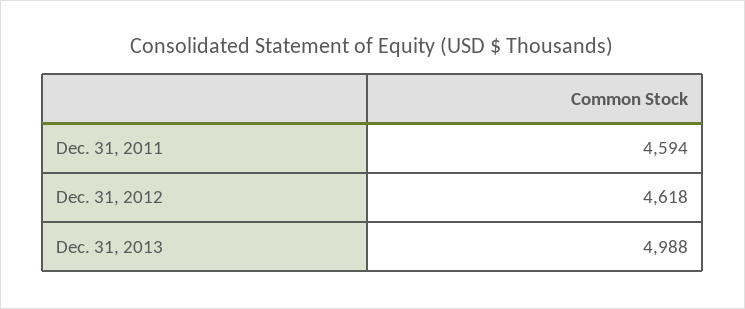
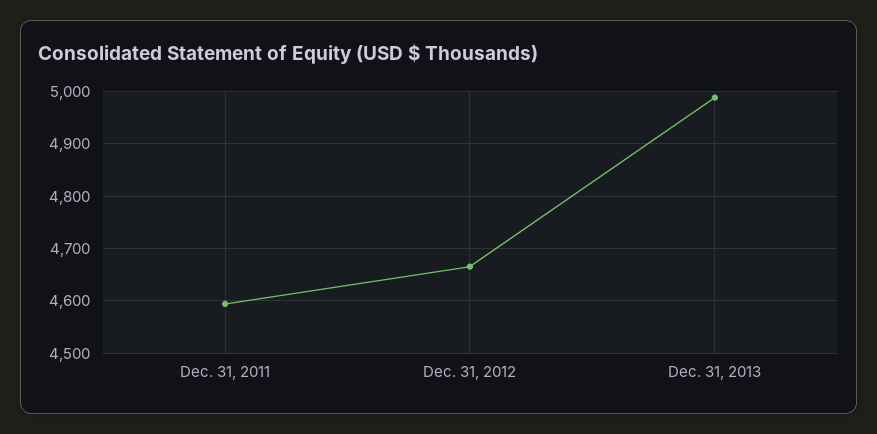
Dec. 31, 2012: 4618 -> 4660

